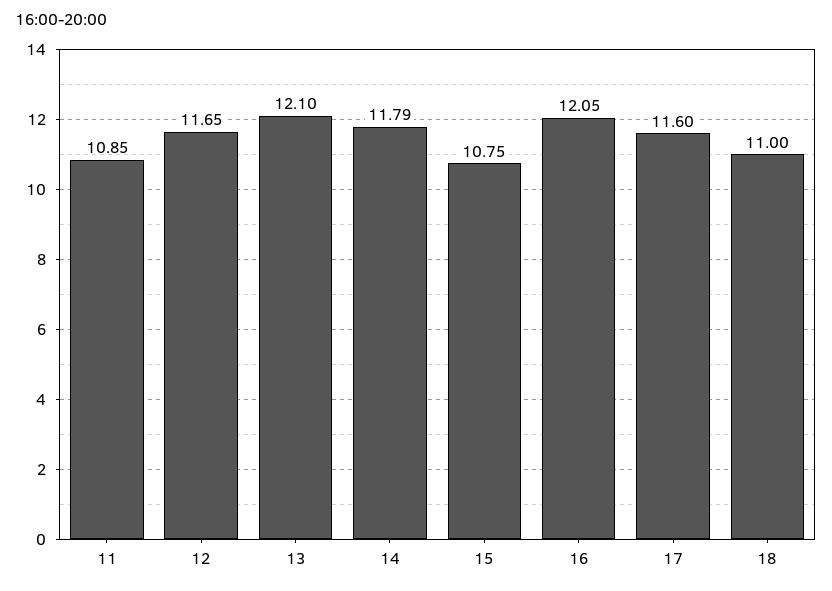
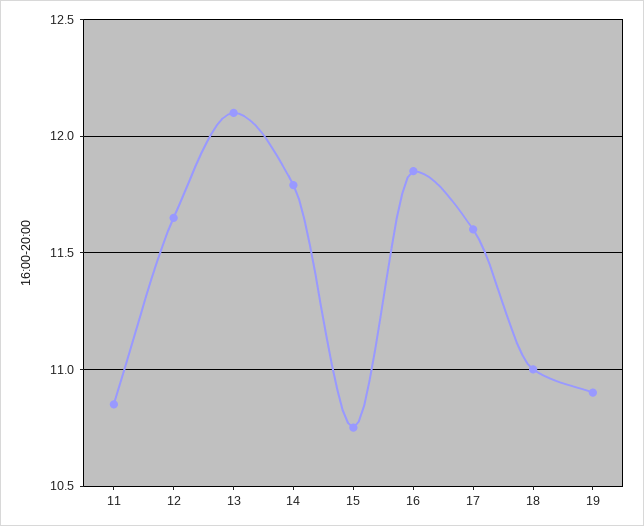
16: 12.05 -> 11.85
19: none -> 10.9

